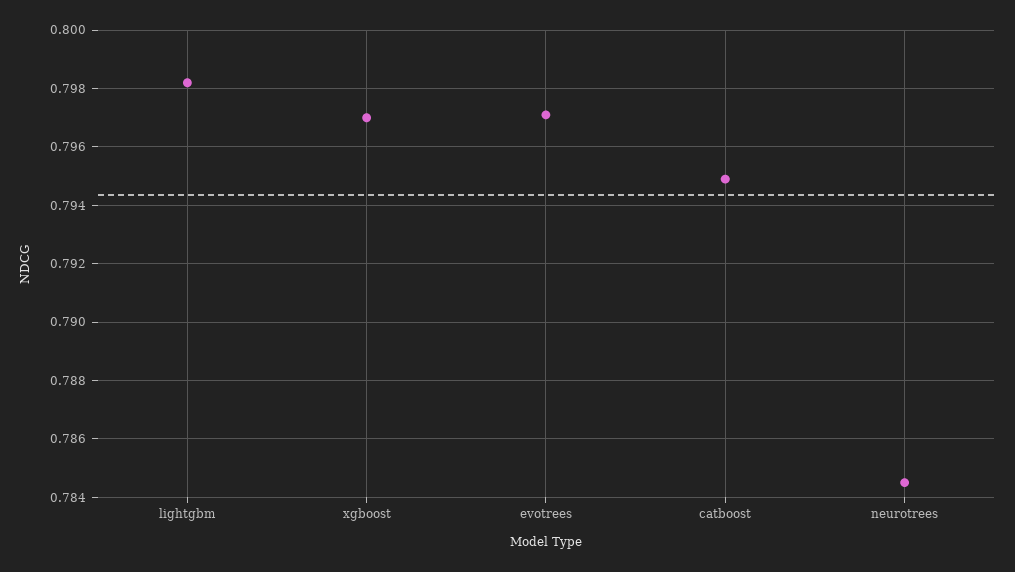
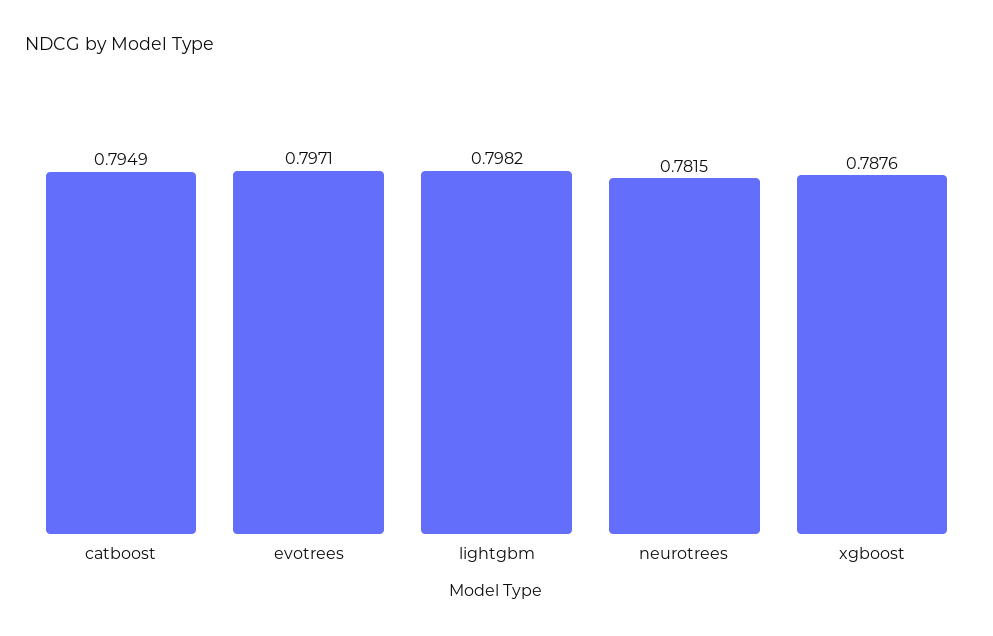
xgboost: 0.797 -> 0.7876
neurotrees: 0.7845 -> 0.7815

